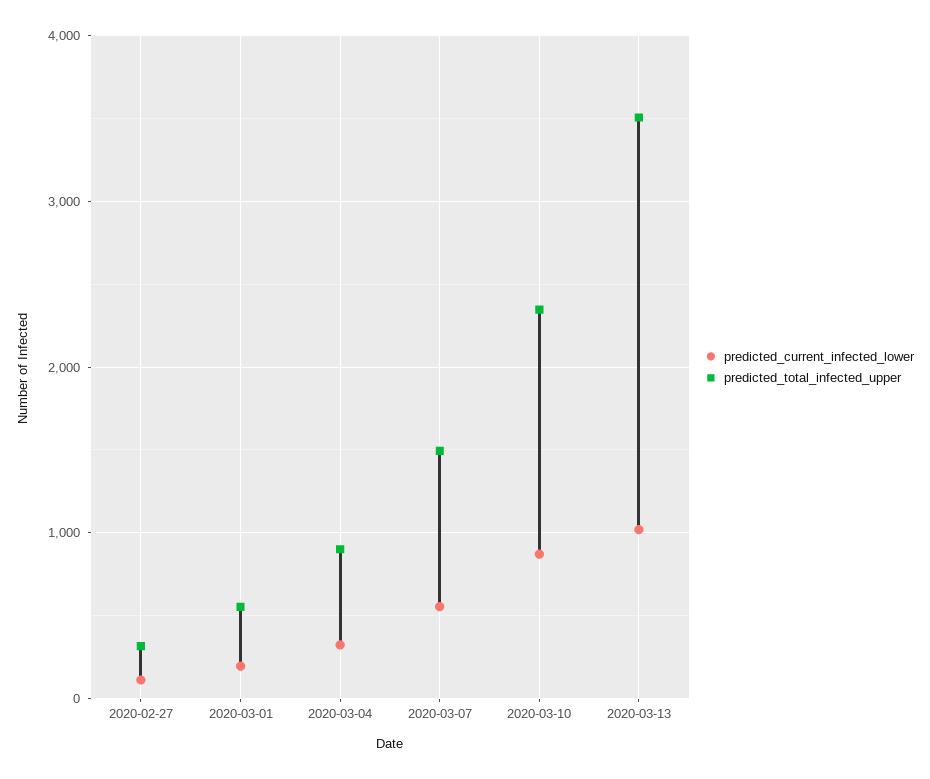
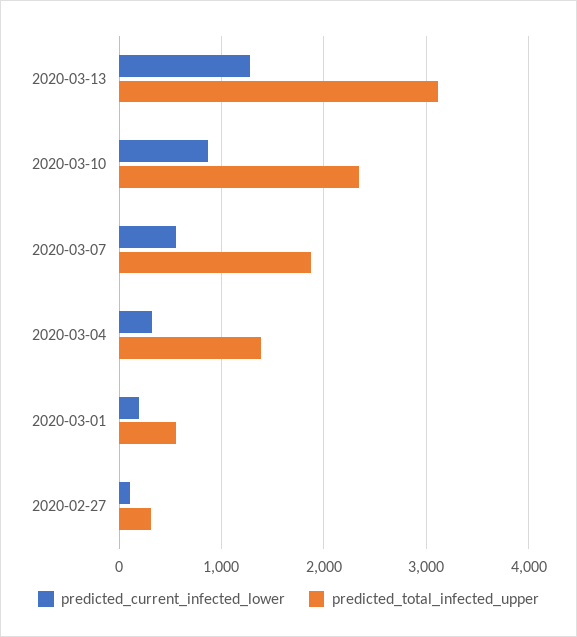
predicted_total_infected_upper, 2020-03-04: 900 -> 1400
predicted_total_infected_upper, 2020-03-07: 1500 -> 1900
predicted_current_infected_lower, 2020-03-13: 1000 -> 1300
predicted_total_infected_upper, 2020-03-13: 3500 -> 3100

